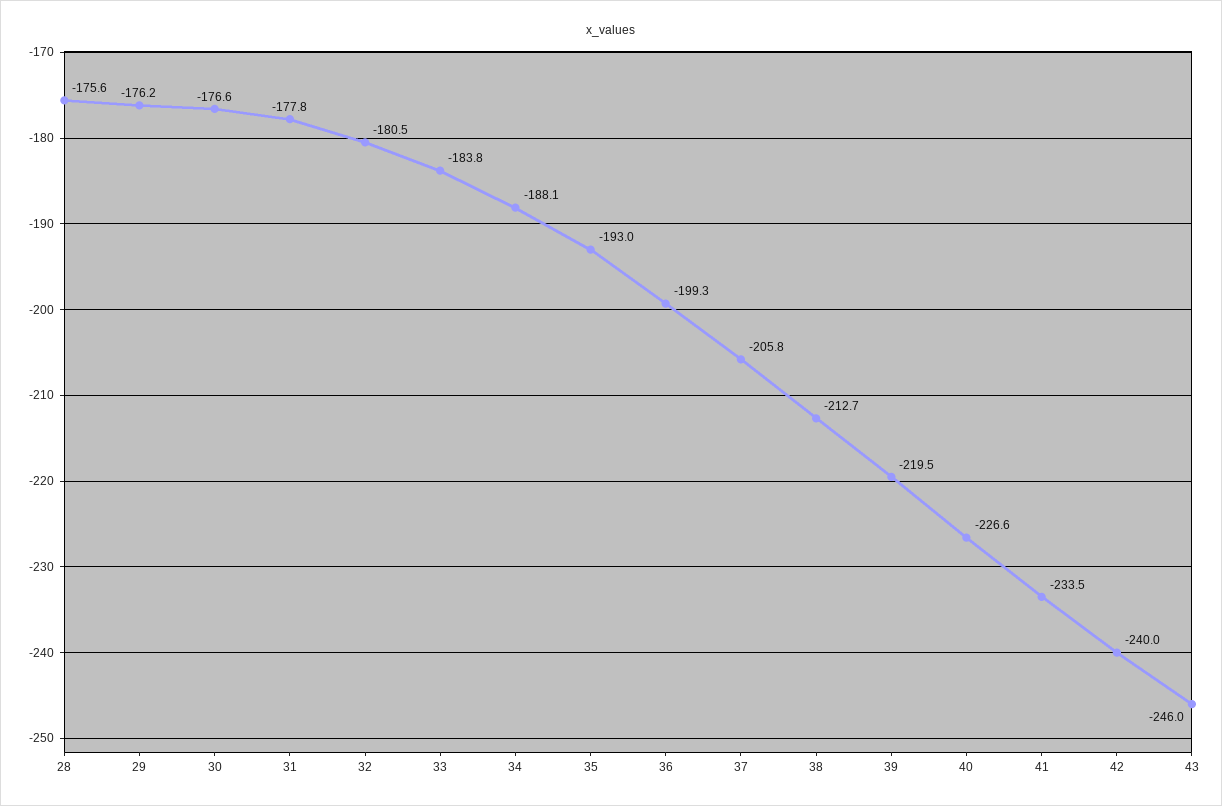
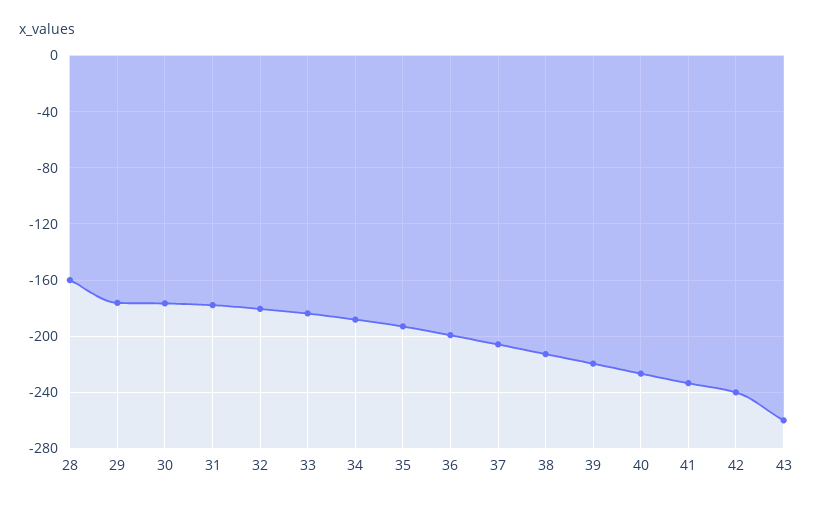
28: -175.6 -> -160
43: -246 -> -260

